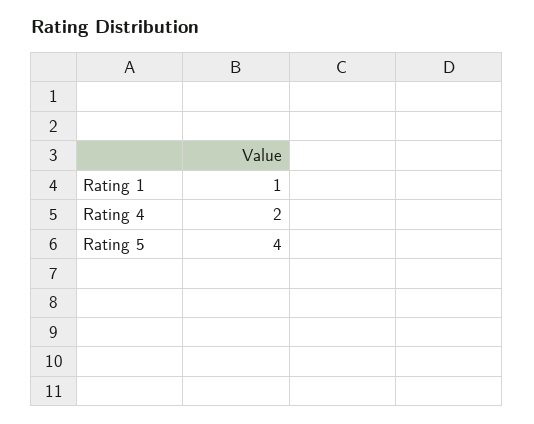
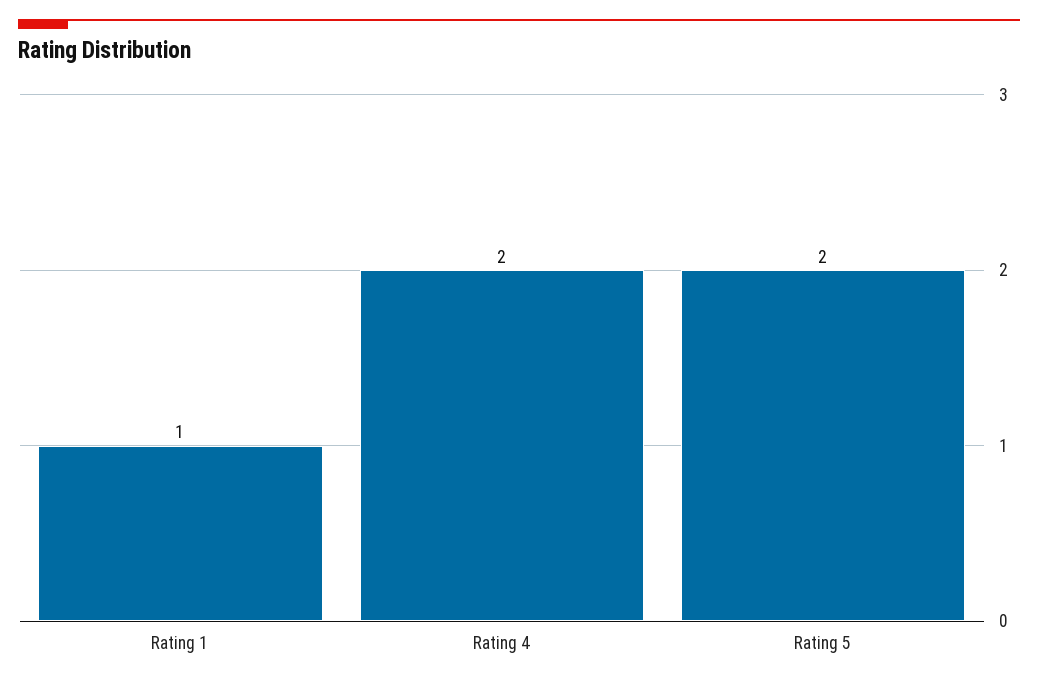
Rating 5: 4 -> 2

